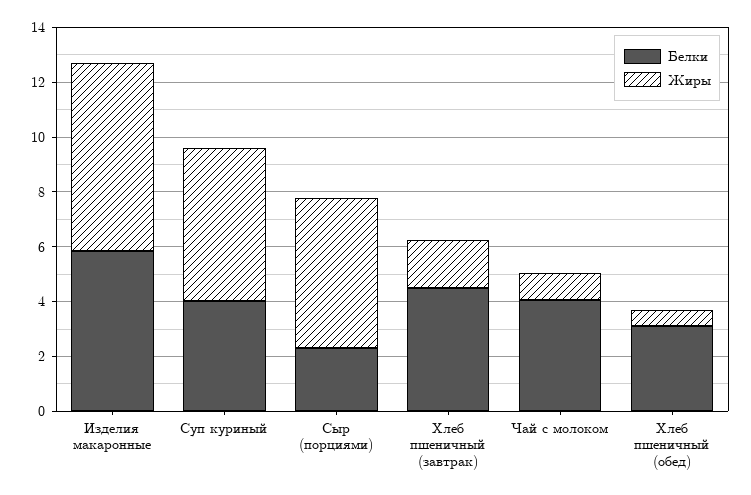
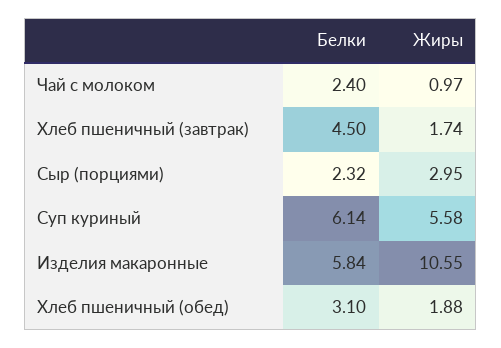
Жиры, Изделия макаронные: 7 -> 10.55
Белки, Суп куриный: 4 -> 6.14
Жиры, Сыр (порциями): 5.5 -> 2.95
Белки, Чай с молоком: 4 -> 2.4
Жиры, Хлеб пшеничный (обед): 0.5 -> 1.88

